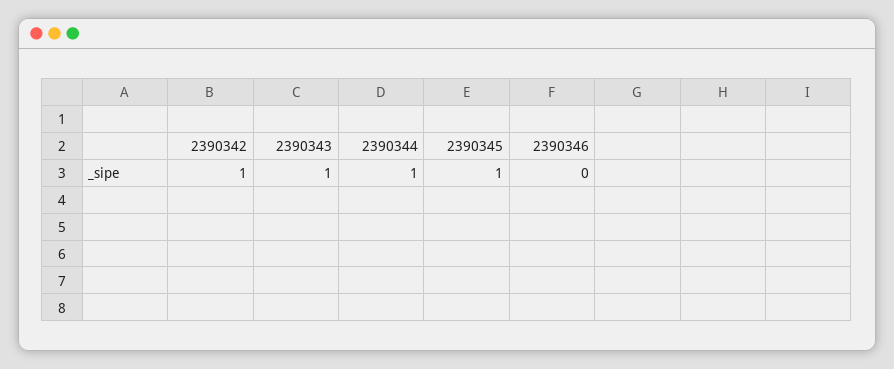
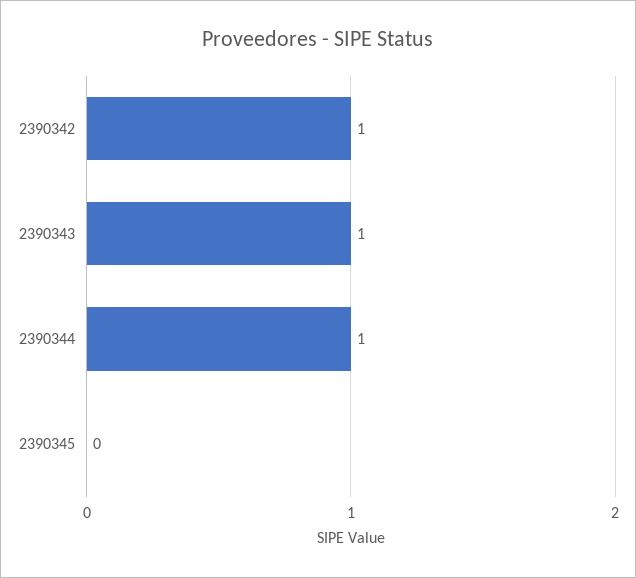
2390345: 1 -> 0
2390346: 0 -> none

